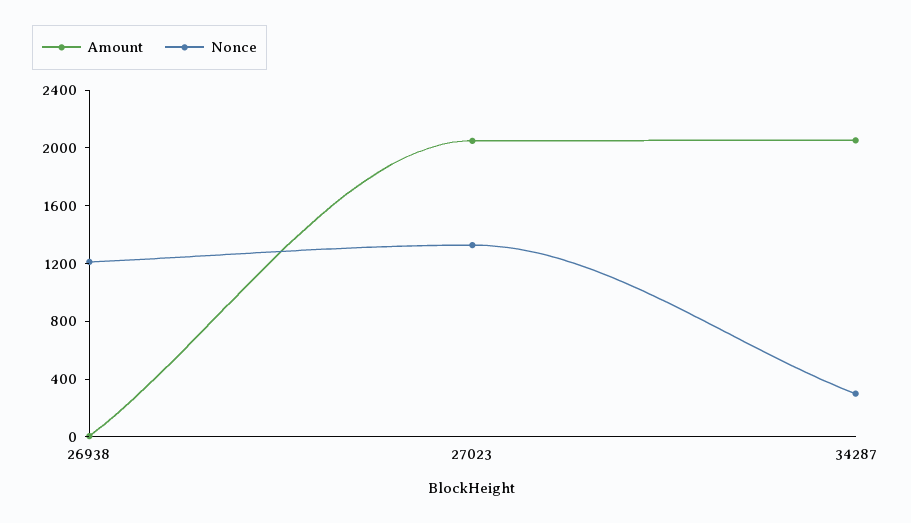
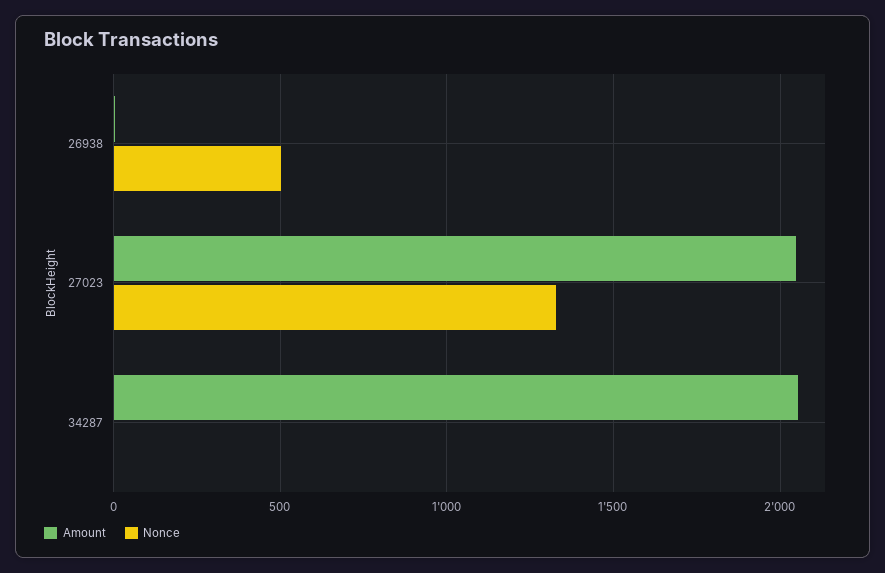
Nonce, 26938: 1200 -> 500
Nonce, 34287: 300 -> 0

